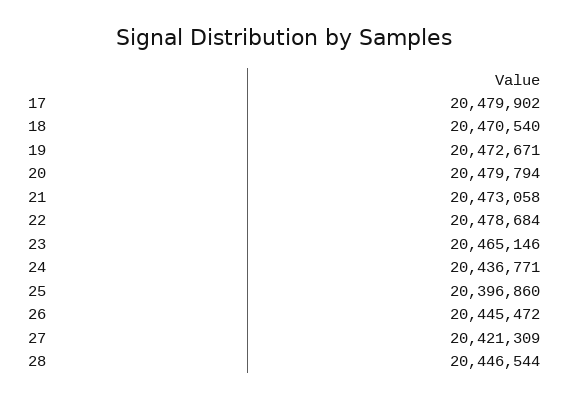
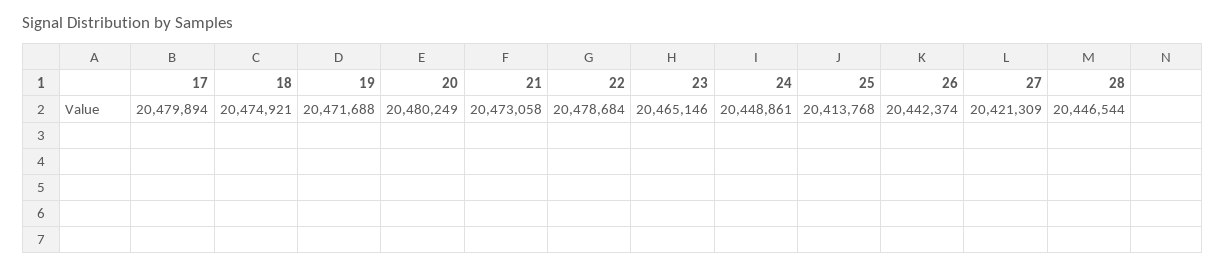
17: 20479902 -> 20479894
18: 20470540 -> 20474921
19: 20472671 -> 20471688
20: 20479794 -> 20480249
24: 20436771 -> 20448861
25: 20396860 -> 20413768
26: 20445472 -> 20442374

